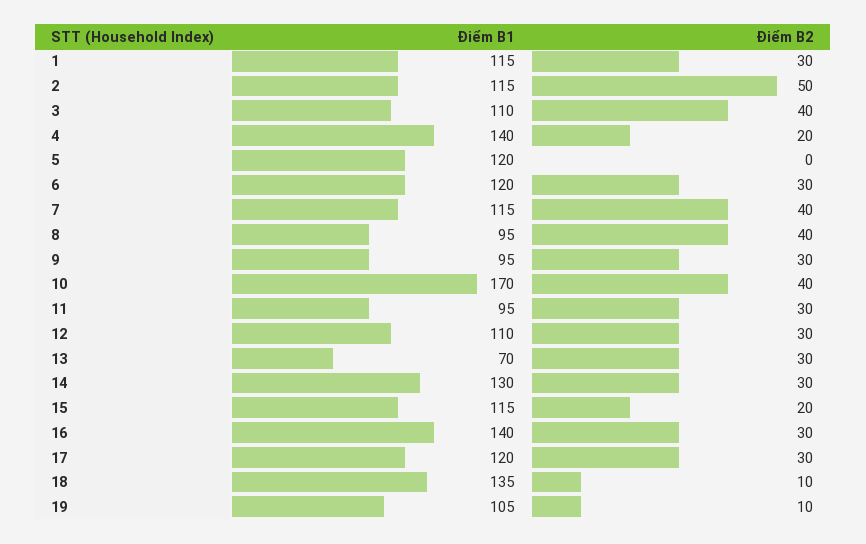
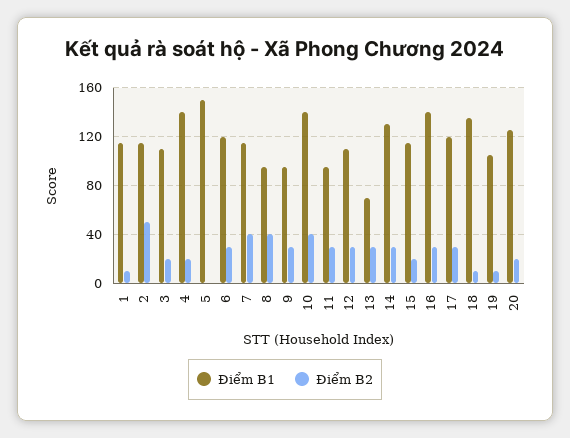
Điểm B2, 1: 30 -> 10
Điểm B2, 3: 40 -> 20
Điểm B1, 5: 120 -> 150
Điểm B1, 10: 170 -> 140
Điểm B1, 20: none -> 125
Điểm B2, 20: none -> 20

